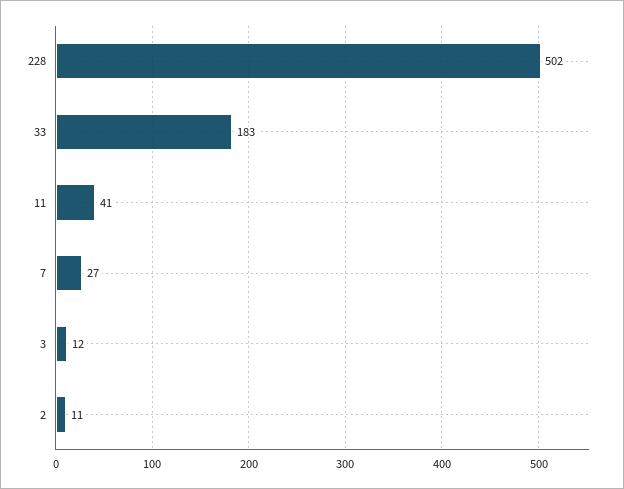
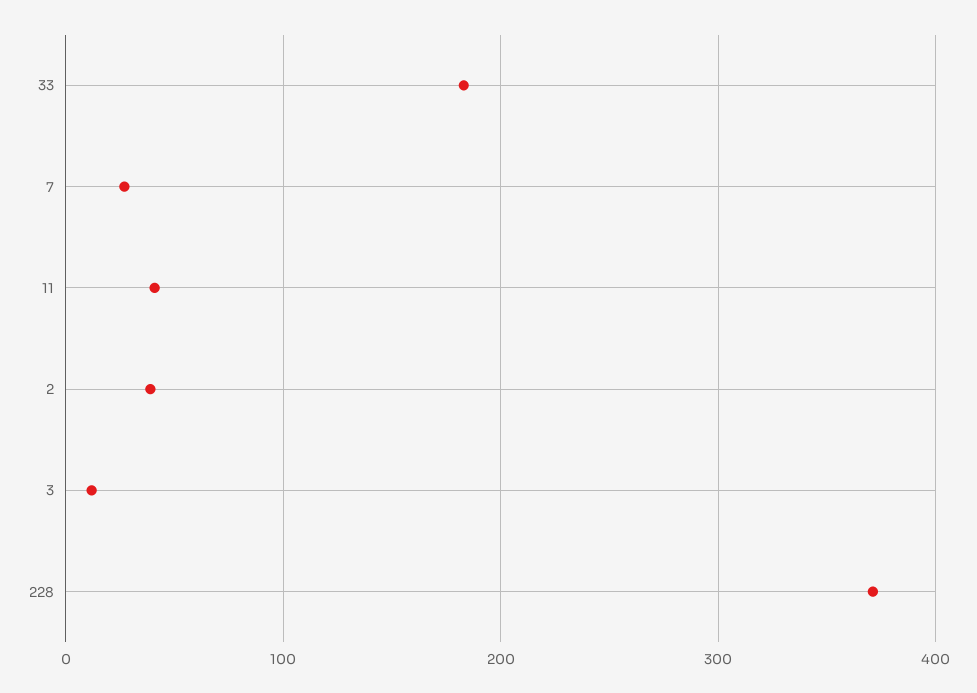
228: 502 -> 370
2: 11 -> 40

